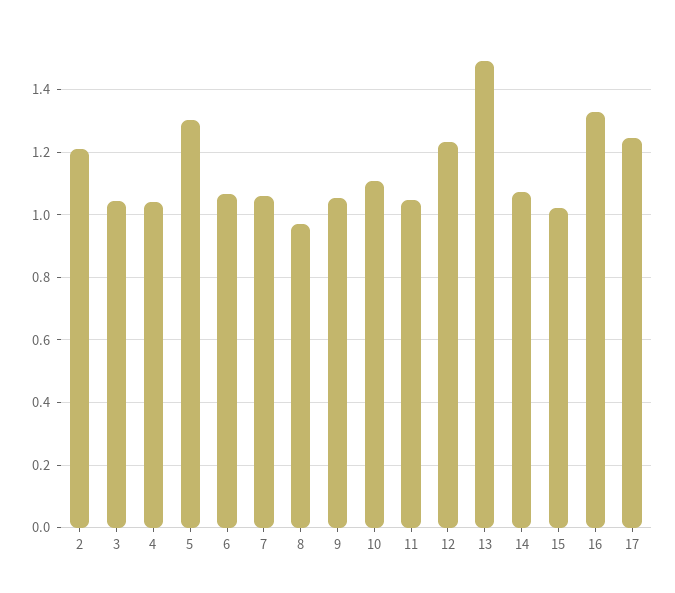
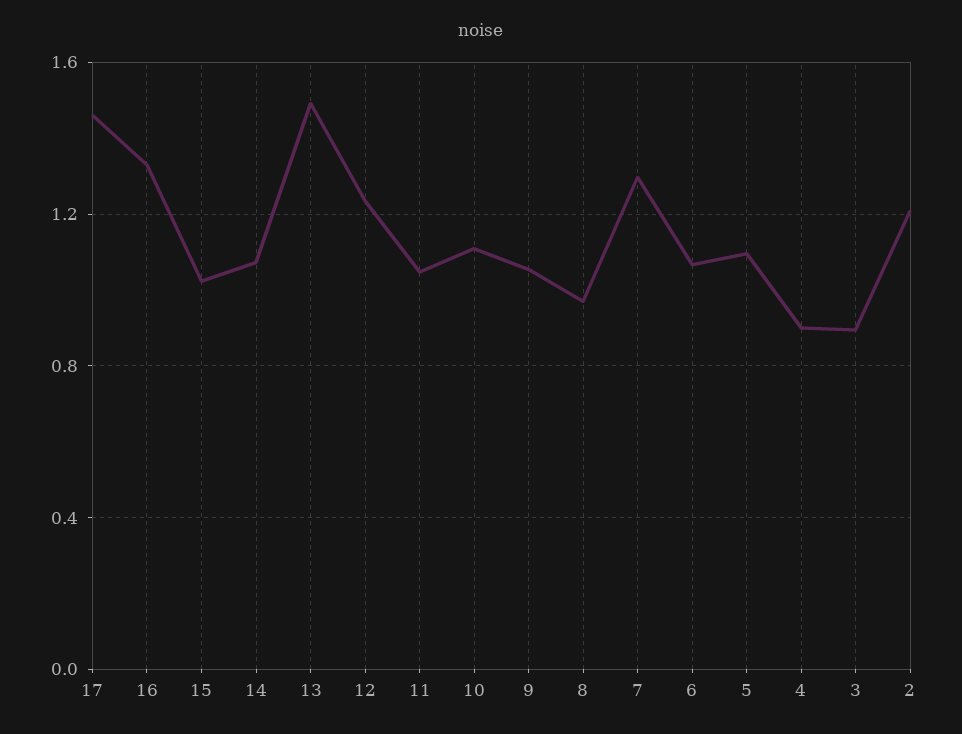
3: 1.04 -> 0.9
4: 1.04 -> 0.9
5: 1.3 -> 1.1
7: 1.06 -> 1.3
17: 1.24 -> 1.45

